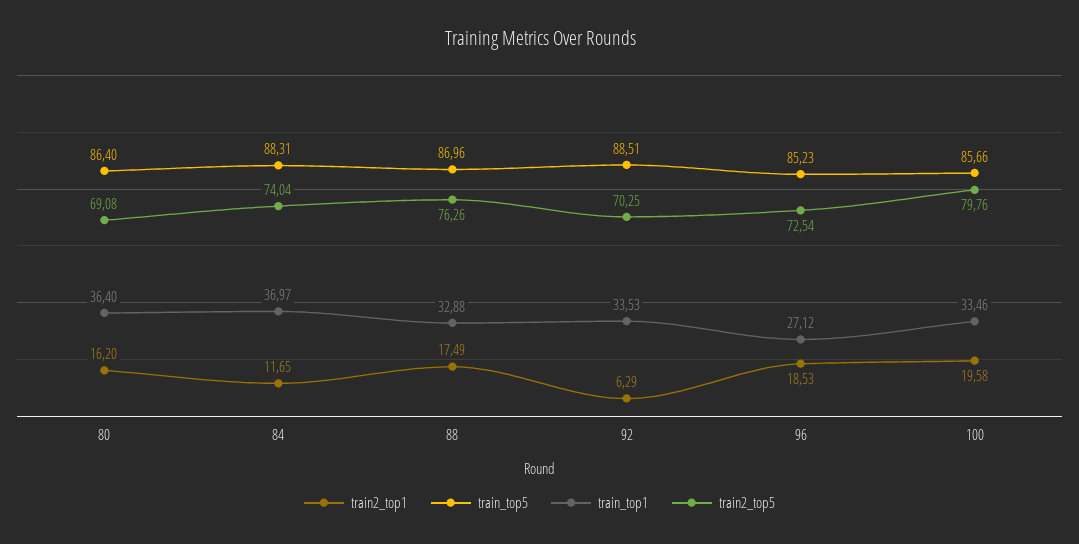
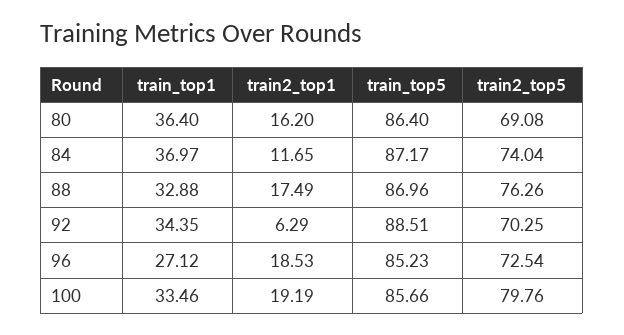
train_top5, 84: 88.31 -> 87.17
train_top1, 92: 33.53 -> 34.35
train2_top1, 100: 19.58 -> 19.19

